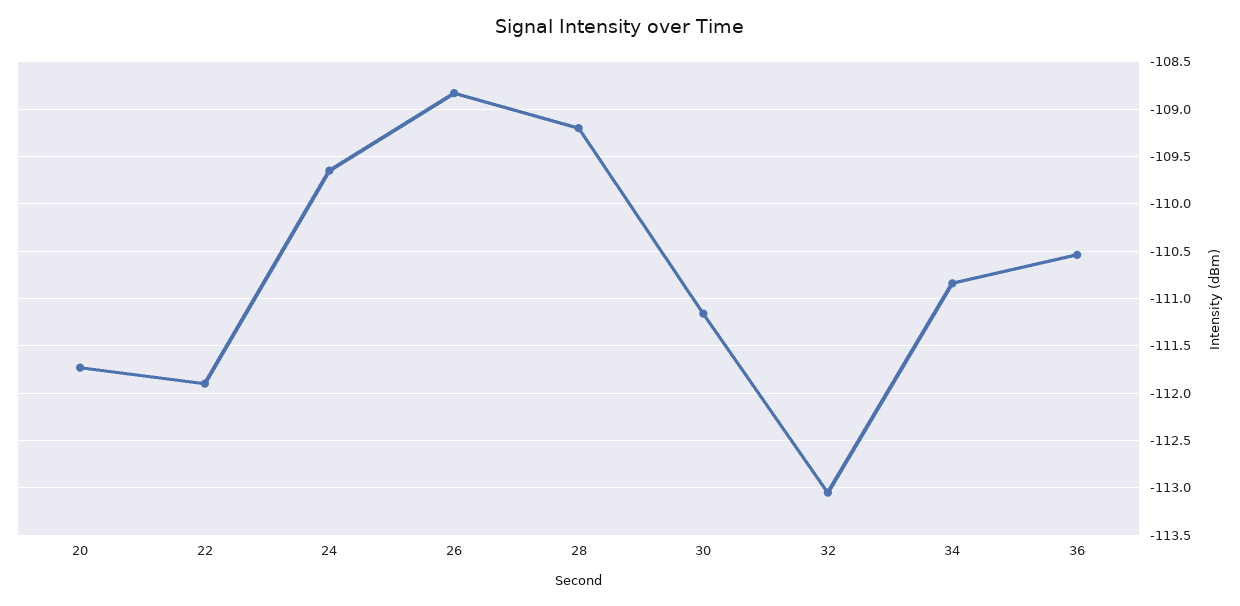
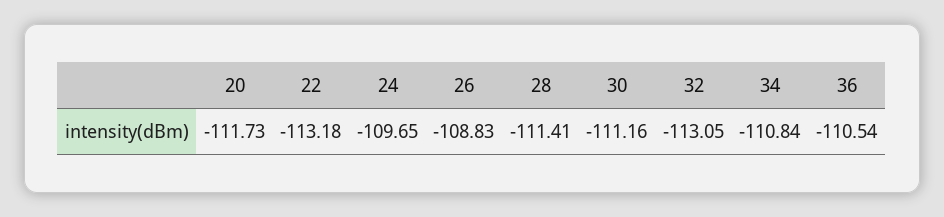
22: -111.9 -> -113.18
28: -109.2 -> -111.41

